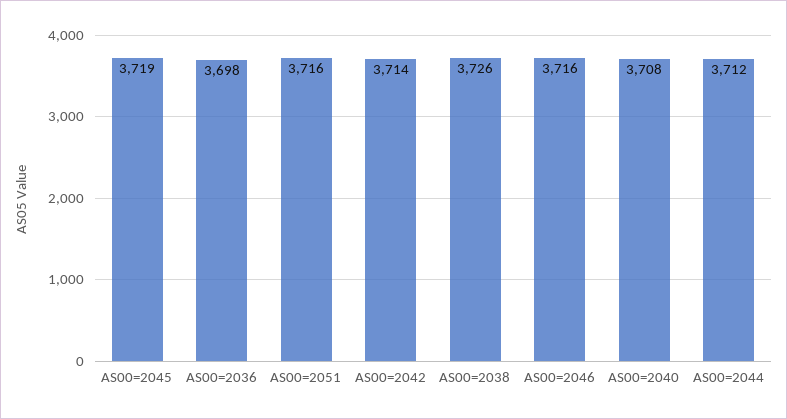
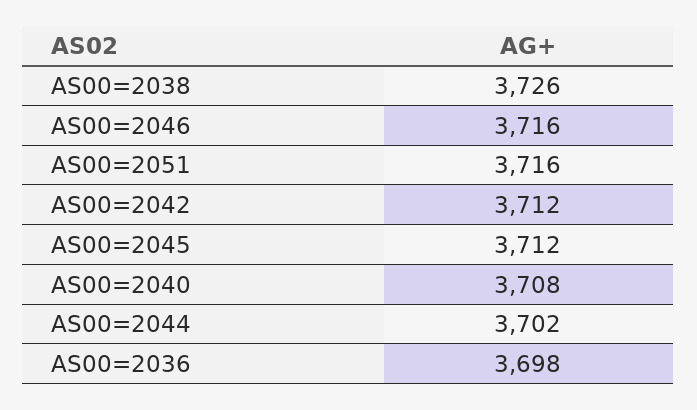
AS00=2045: 3719 -> 3712
AS00=2042: 3714 -> 3712
AS00=2044: 3712 -> 3702

